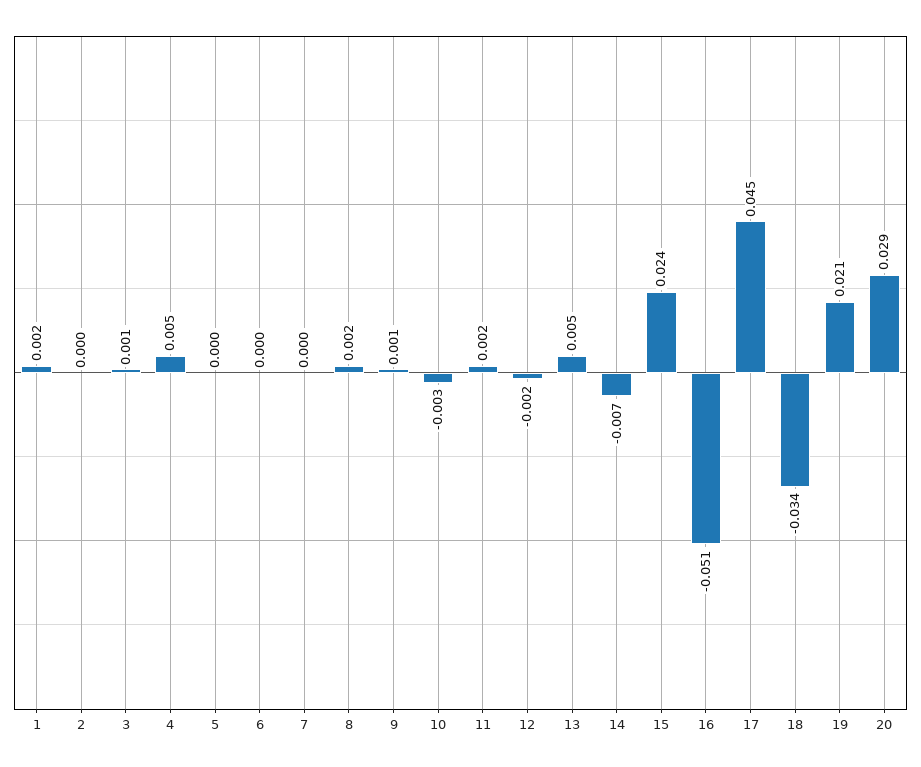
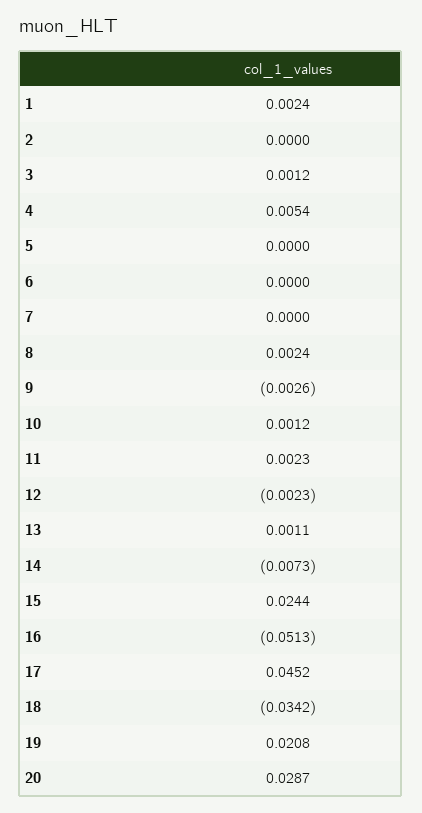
9: 0.001 -> -0.0026
10: -0.003 -> 0.0012
13: 0.005 -> 0.0011

